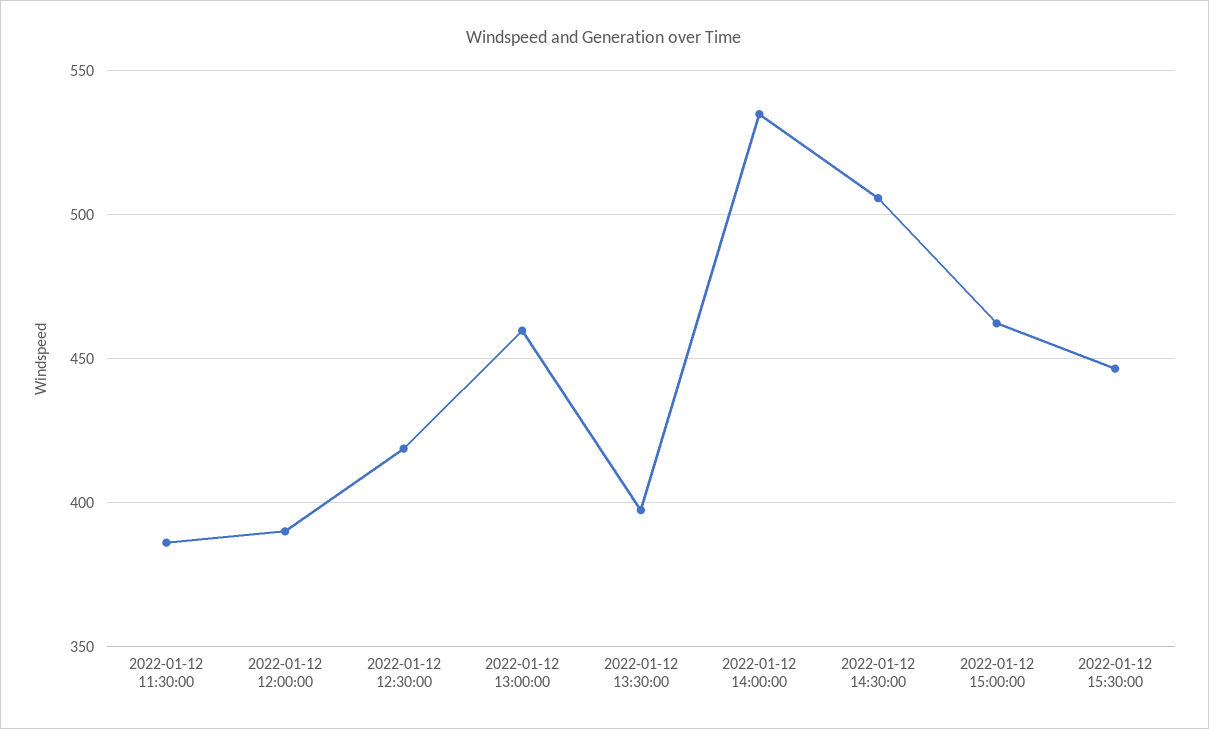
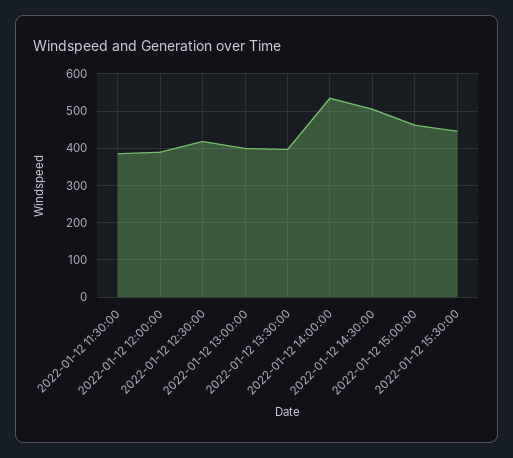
2022-01-12 13:00:00: 460 -> 400

